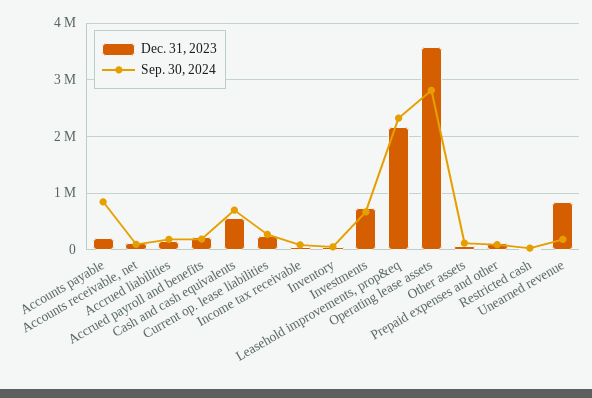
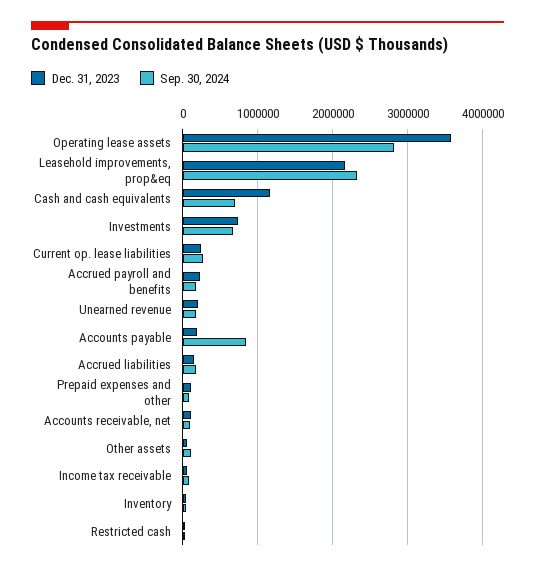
Dec. 31, 2023, Cash and cash equivalents: 600000 -> 1200000
Dec. 31, 2023, Unearned revenue: 800000 -> 200000

